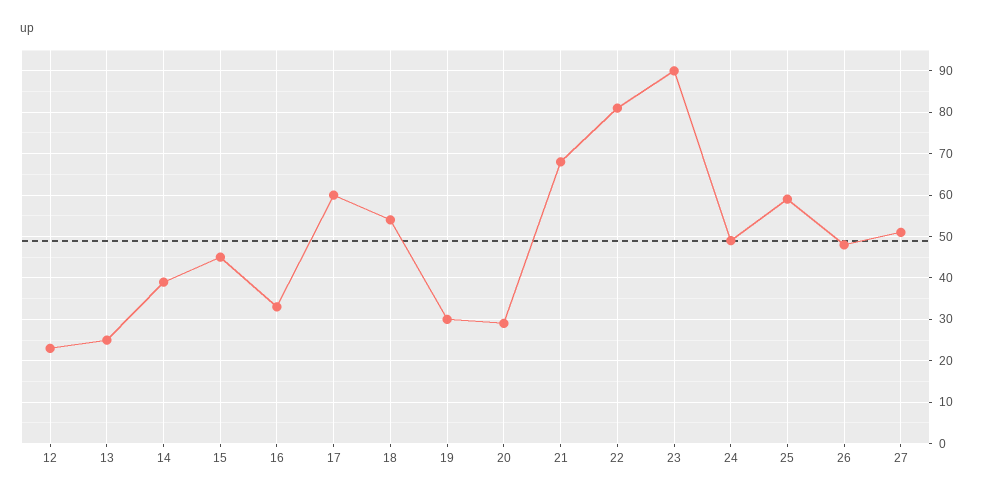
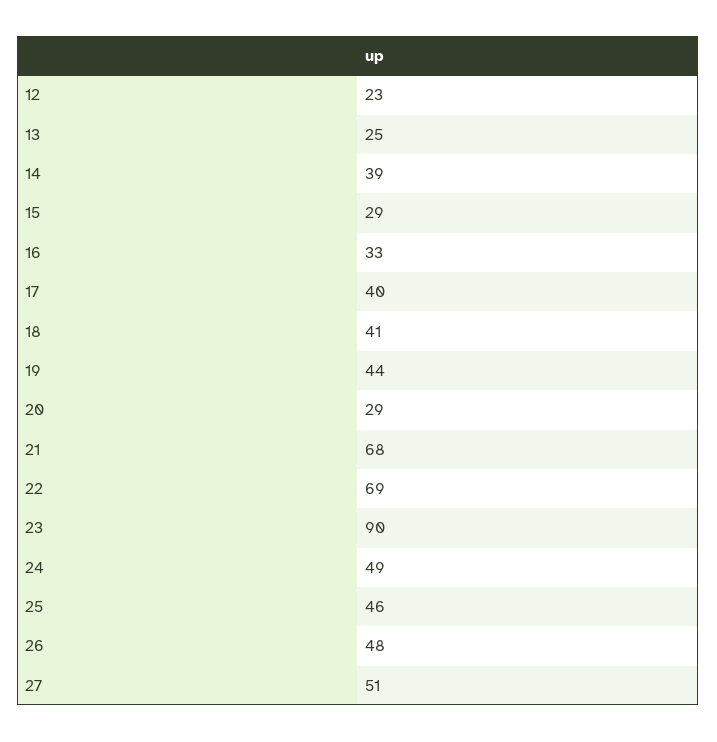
15: 45 -> 29
17: 60 -> 40
18: 55 -> 41
19: 30 -> 44
22: 80 -> 69
25: 60 -> 46

